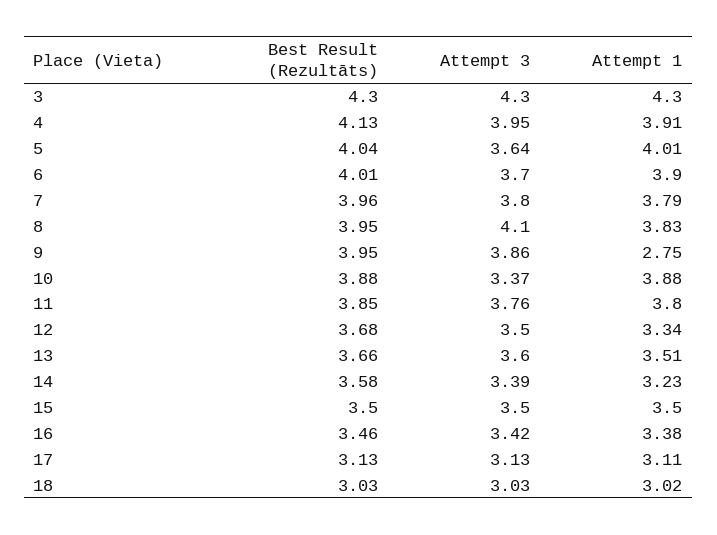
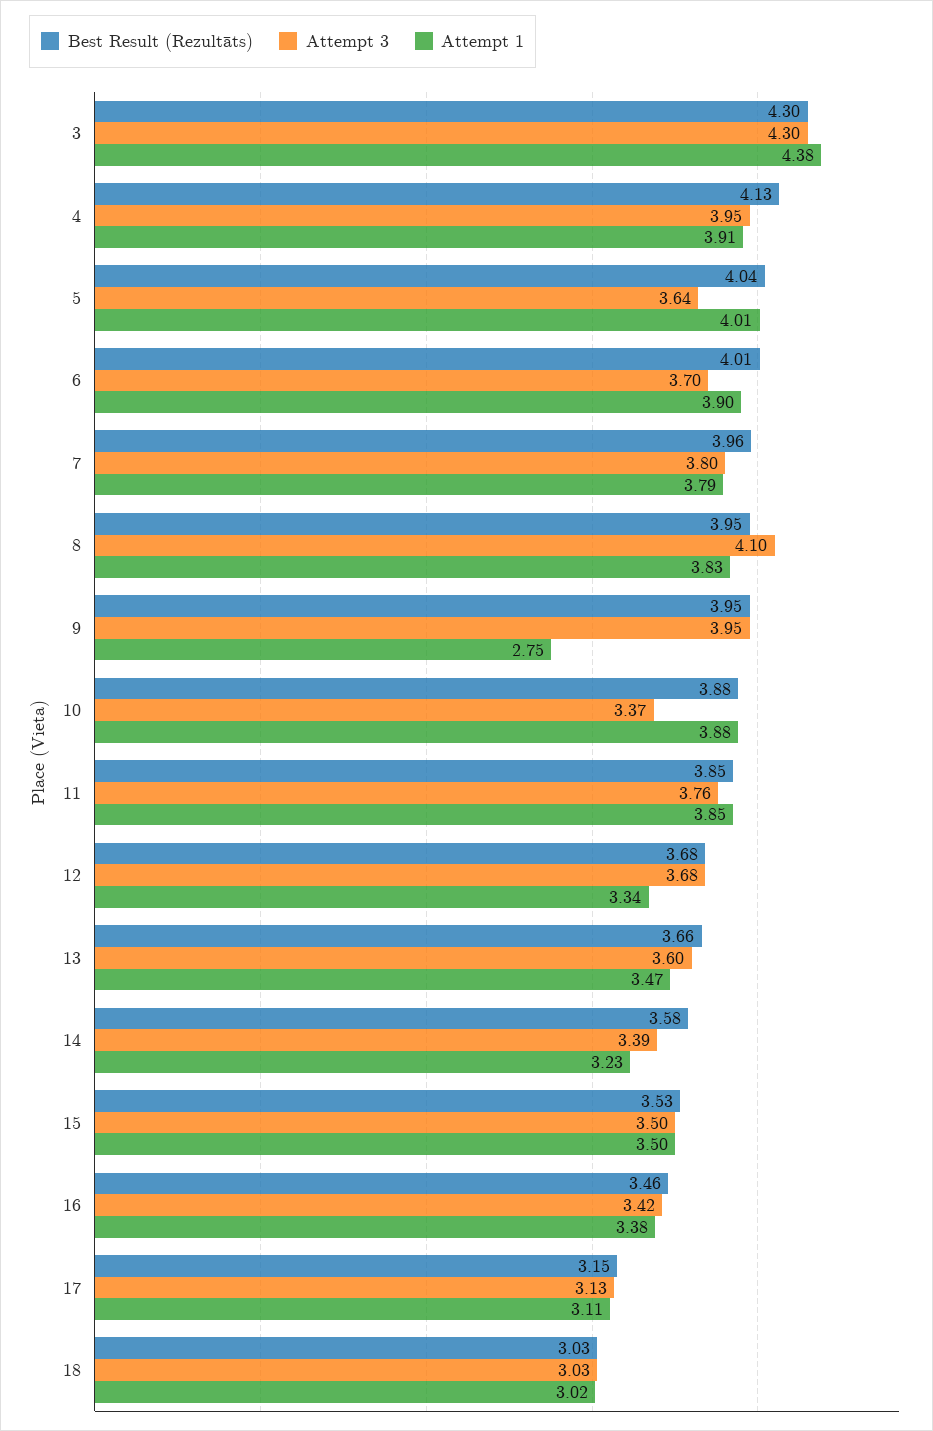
Attempt 1, 3: 4.3 -> 4.38
Attempt 3, 9: 3.86 -> 3.95
Attempt 1, 11: 3.8 -> 3.85
Attempt 3, 12: 3.5 -> 3.68
Attempt 1, 13: 3.51 -> 3.47
Best Result (Rezultāts), 15: 3.5 -> 3.53
Best Result (Rezultāts), 17: 3.13 -> 3.15

